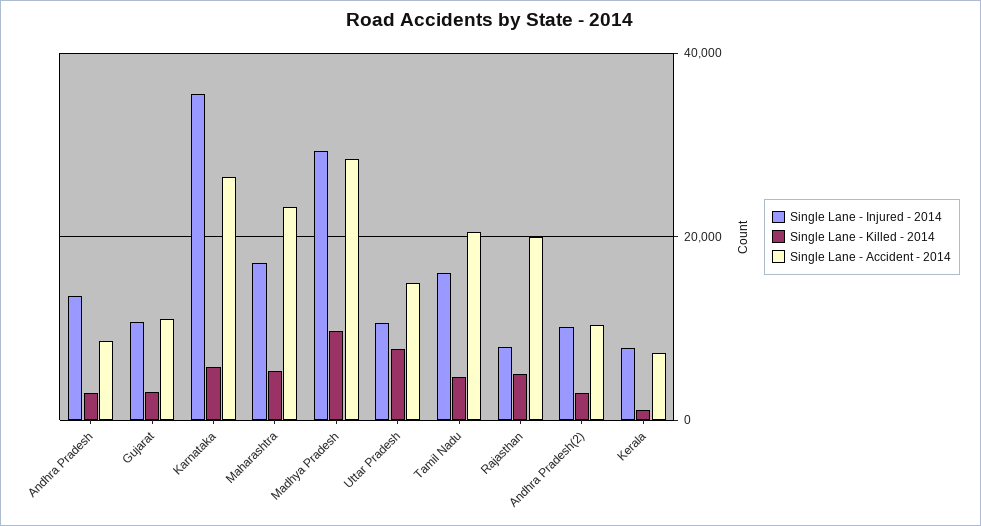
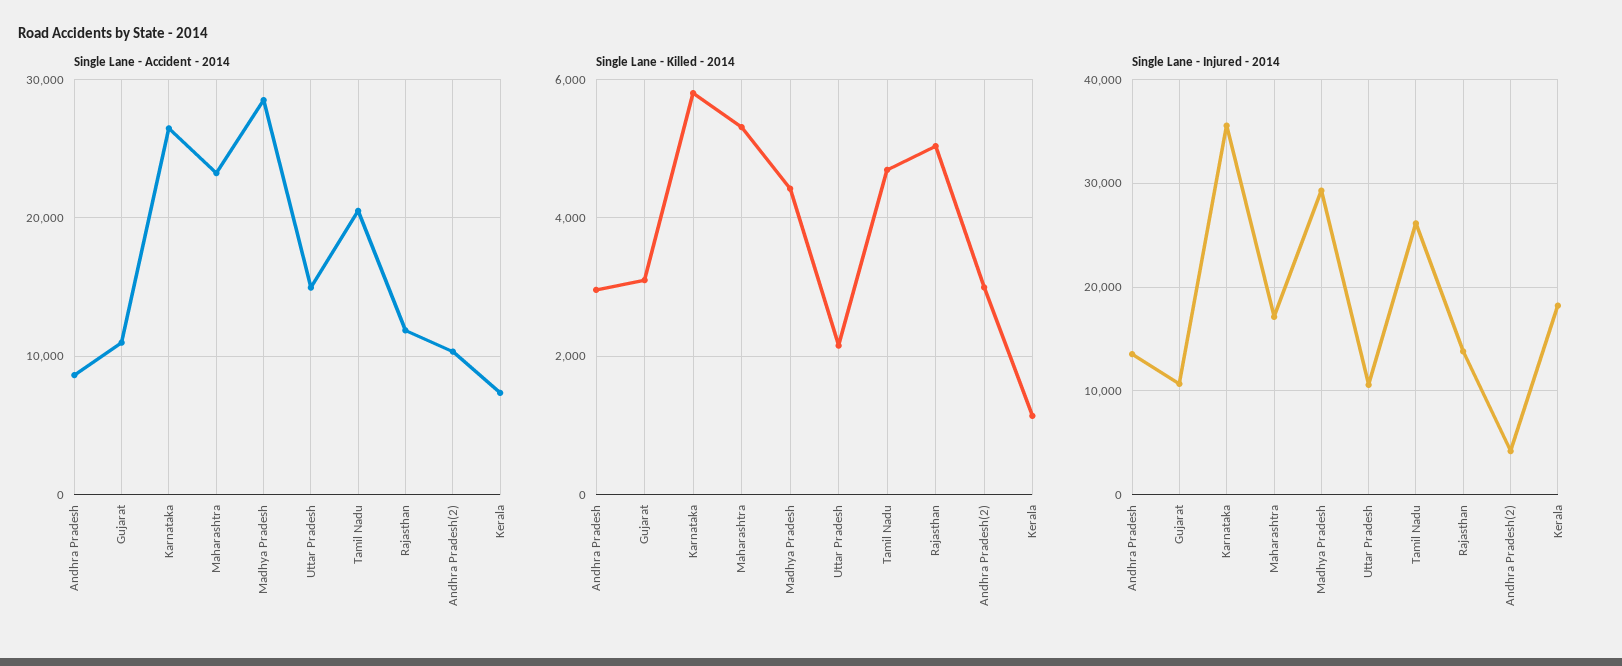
Single Lane - Killed - 2014, Madhya Pradesh: 10000 -> 4400
Single Lane - Killed - 2014, Uttar Pradesh: 8000 -> 2200
Single Lane - Injured - 2014, Tamil Nadu: 16000 -> 26000
Single Lane - Injured - 2014, Rajasthan: 8000 -> 14000
Single Lane - Accident - 2014, Rajasthan: 20000 -> 12000
Single Lane - Injured - 2014, Andhra Pradesh(2): 10000 -> 4000
Single Lane - Injured - 2014, Kerala: 8000 -> 18000

